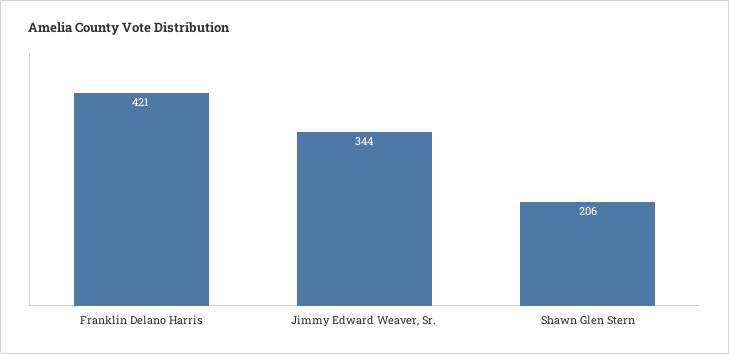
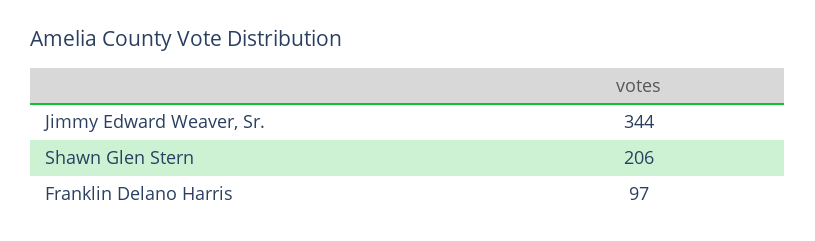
Franklin Delano Harris: 421 -> 97

